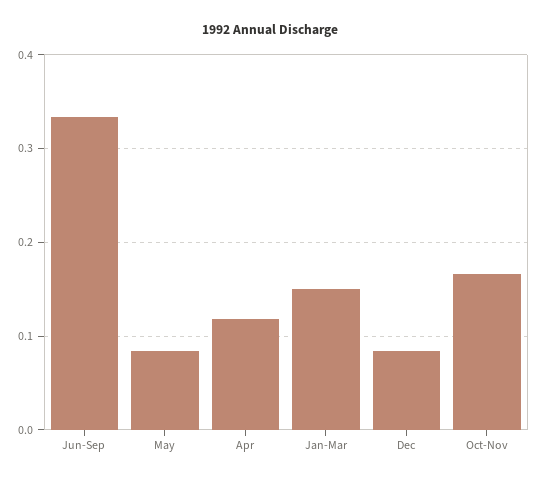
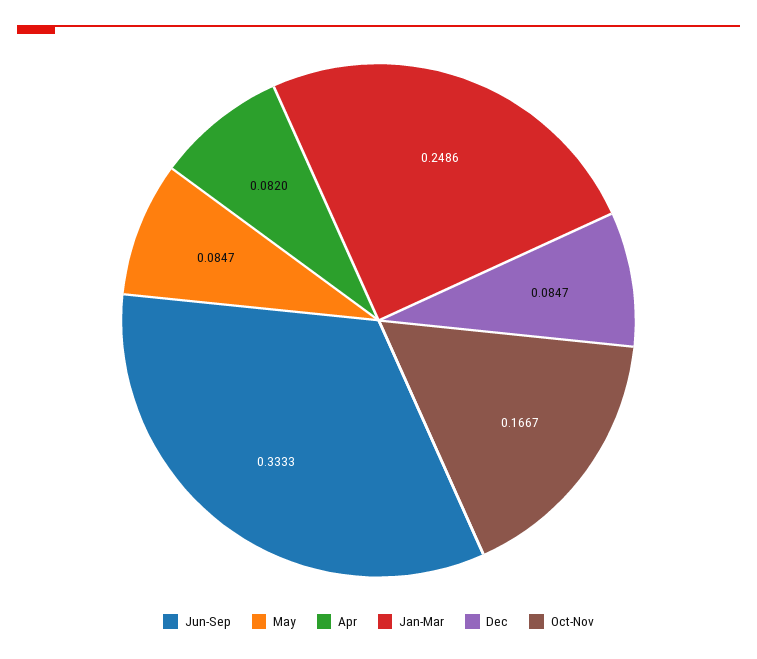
Apr: 0.12 -> 0.082
Jan-Mar: 0.15 -> 0.2486

